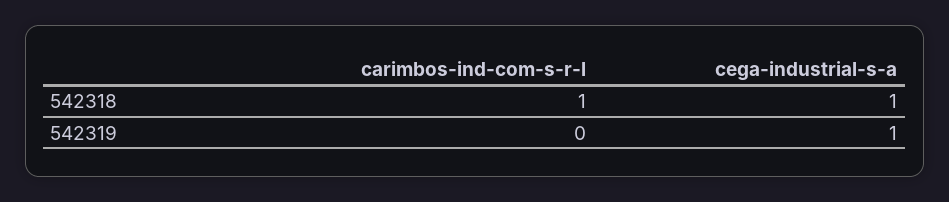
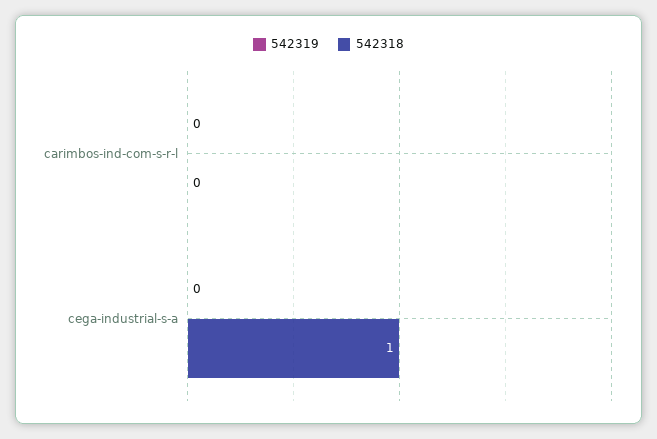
542318, carimbos-ind-com-s-r-l: 1 -> 0
542319, cega-industrial-s-a: 1 -> 0

